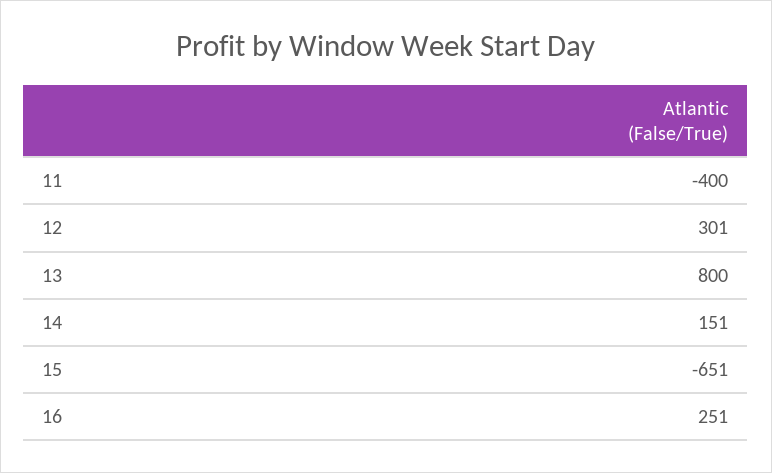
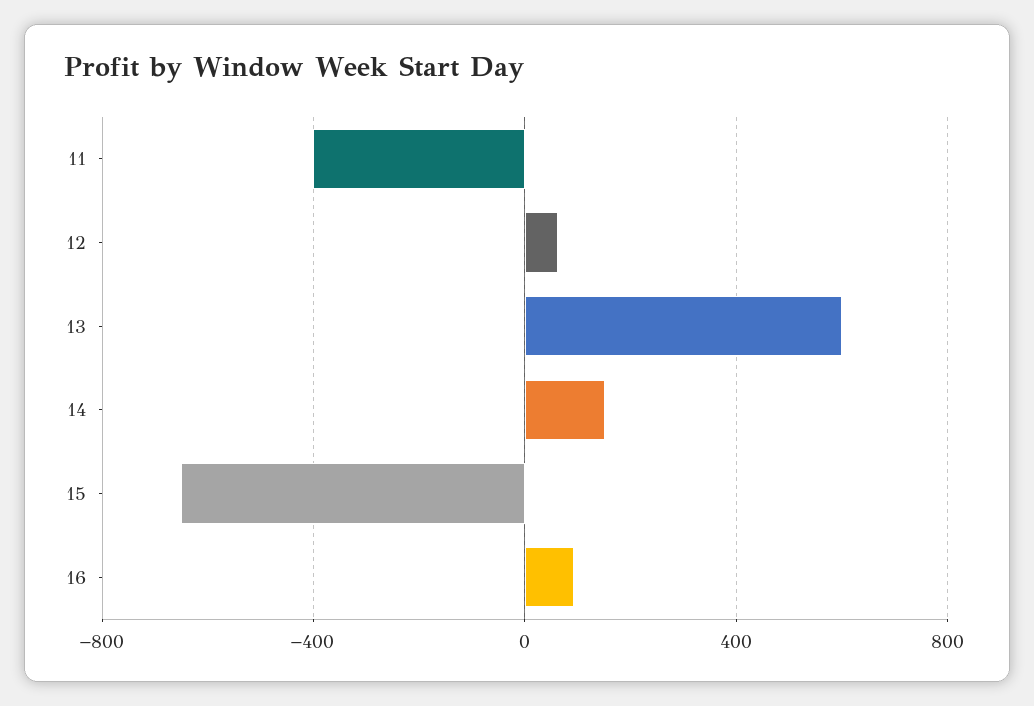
12: 301 -> 50
13: 800 -> 600
16: 251 -> 100

